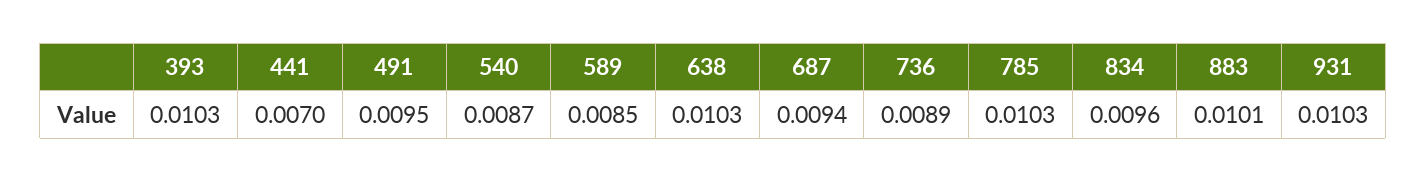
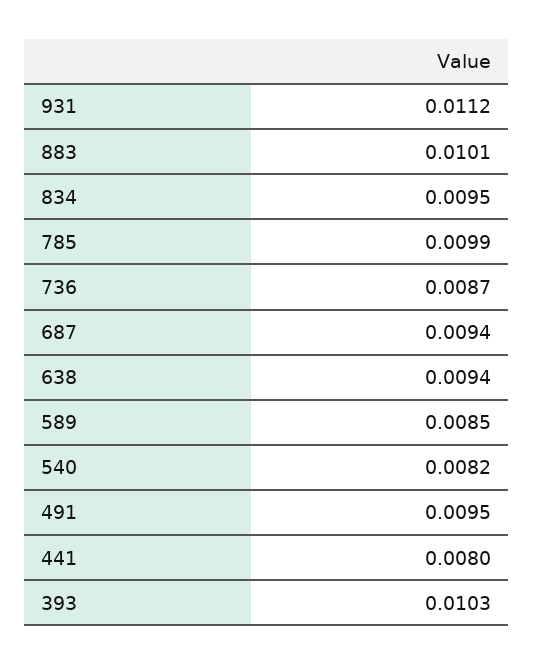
441: 0.007 -> 0.008
540: 0.0087 -> 0.0082
638: 0.0103 -> 0.0094
736: 0.0089 -> 0.0087
785: 0.0103 -> 0.0099
834: 0.0096 -> 0.0095
931: 0.0103 -> 0.0112

